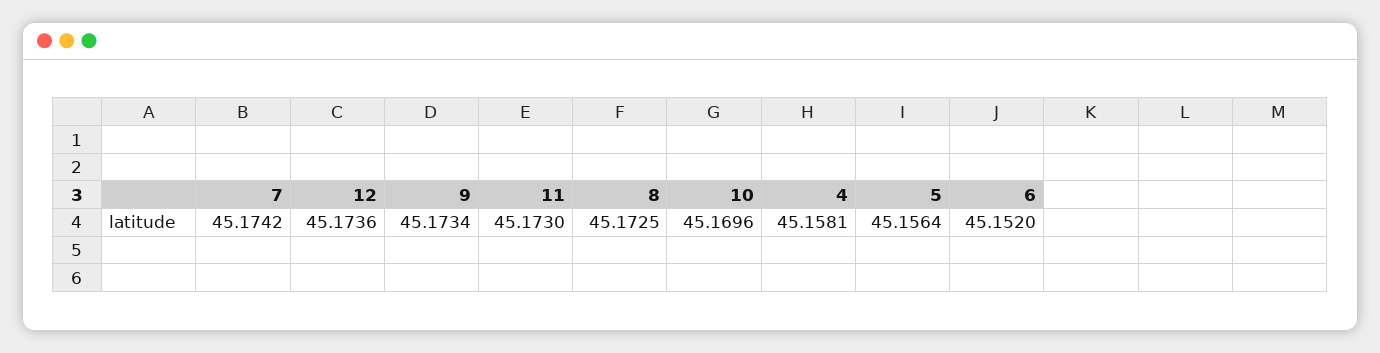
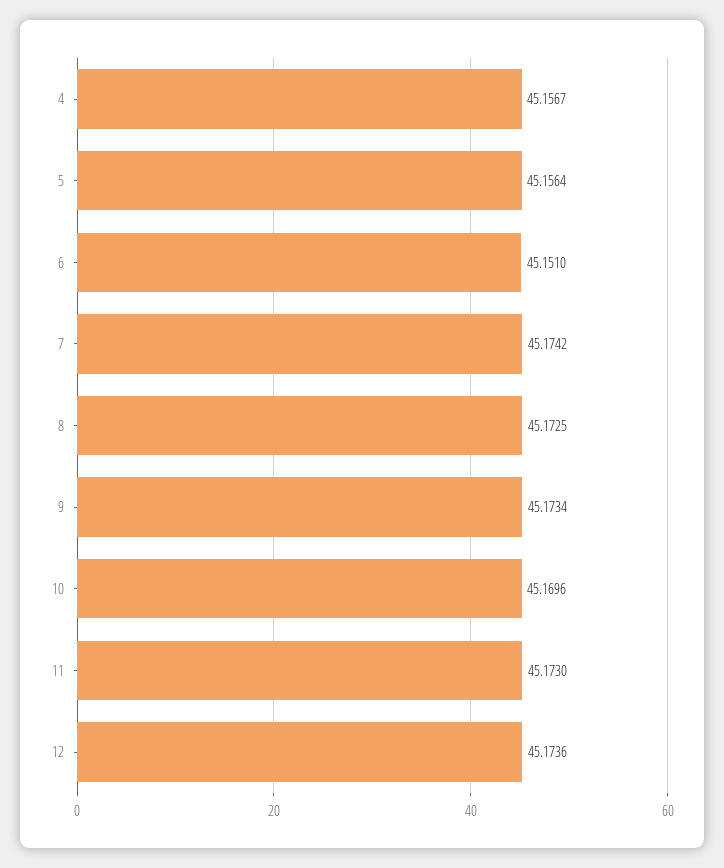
4: 45.1581 -> 45.1567
6: 45.152 -> 45.151

